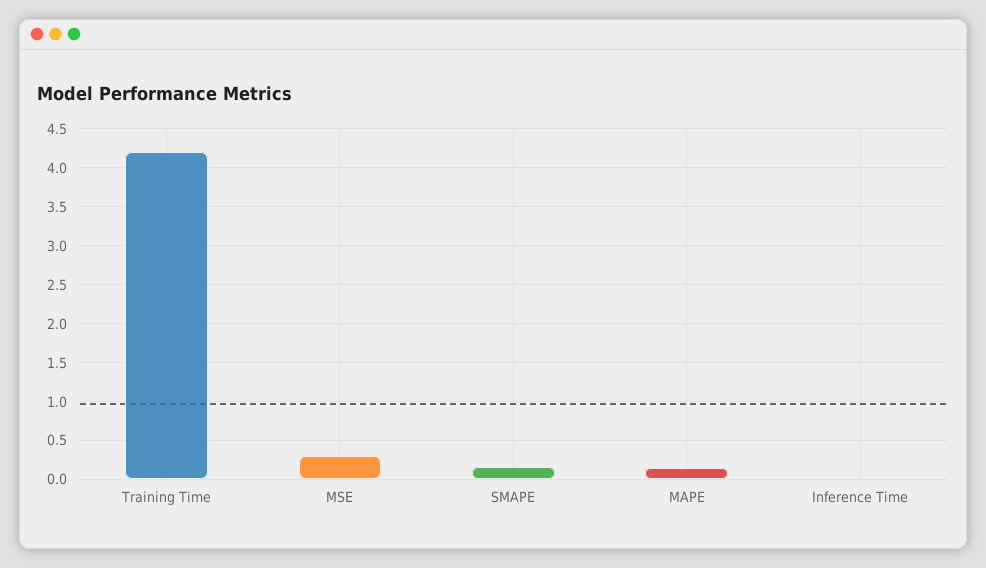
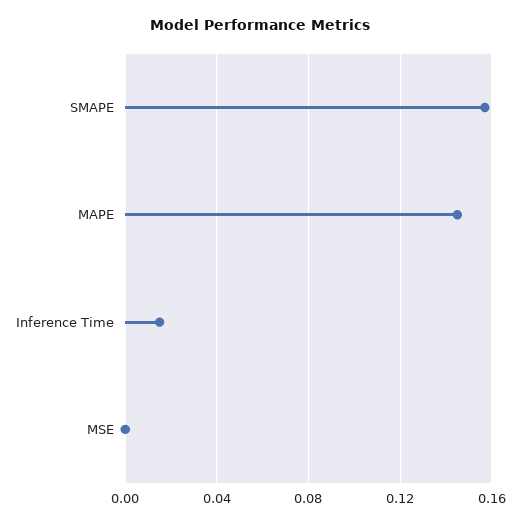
Training Time: 4.2 -> none
MSE: 0.3 -> 0

